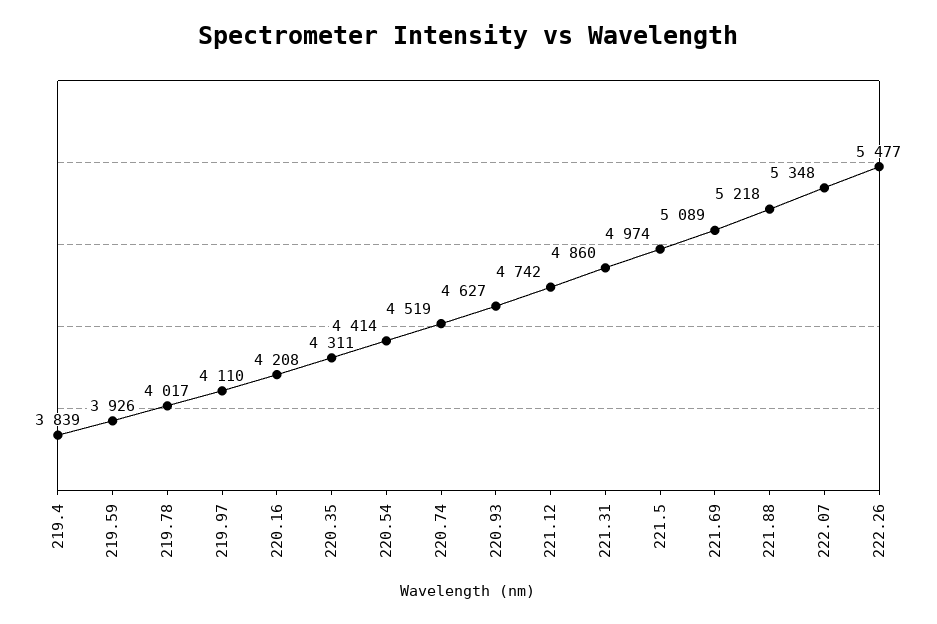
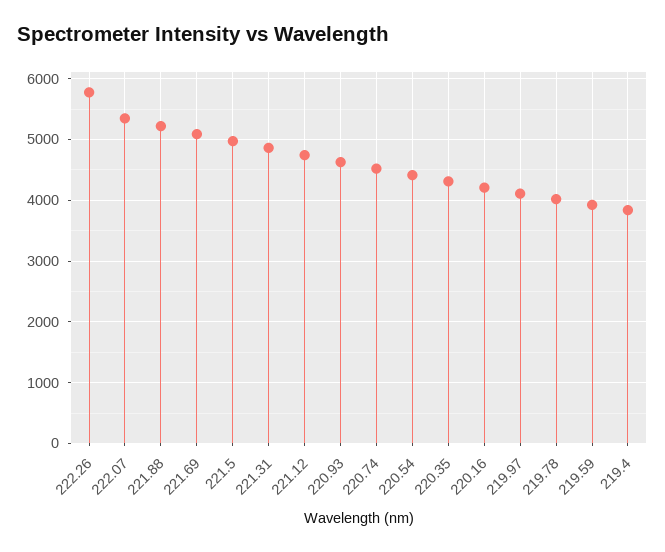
222.26: 5477 -> 5800

